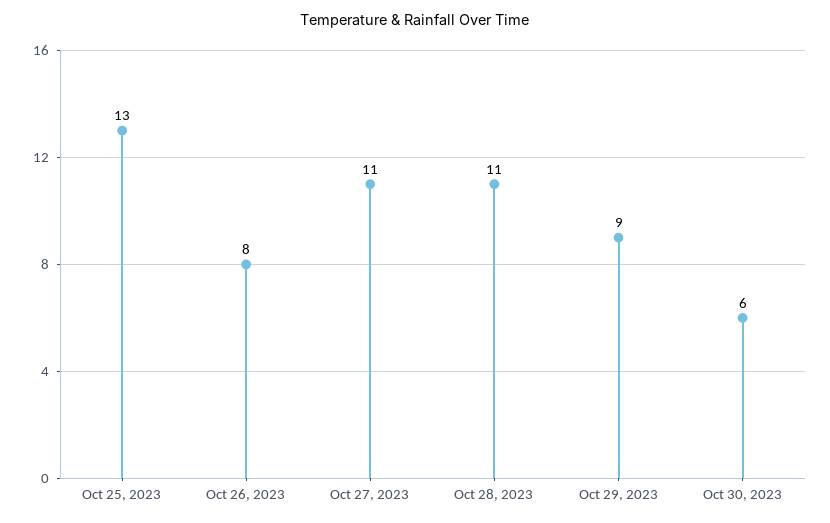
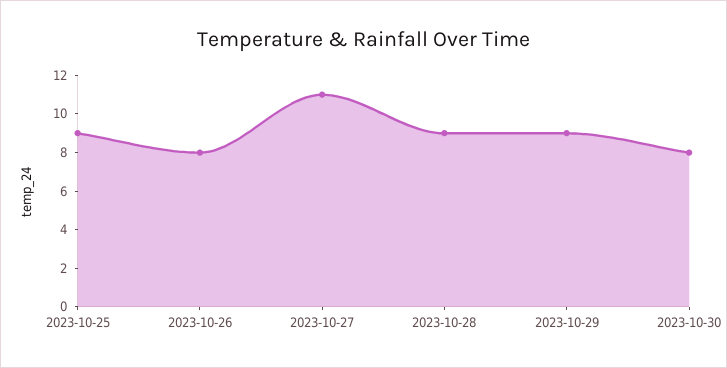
Oct 25, 2023: 13 -> 9
Oct 28, 2023: 11 -> 9
Oct 30, 2023: 6 -> 8

